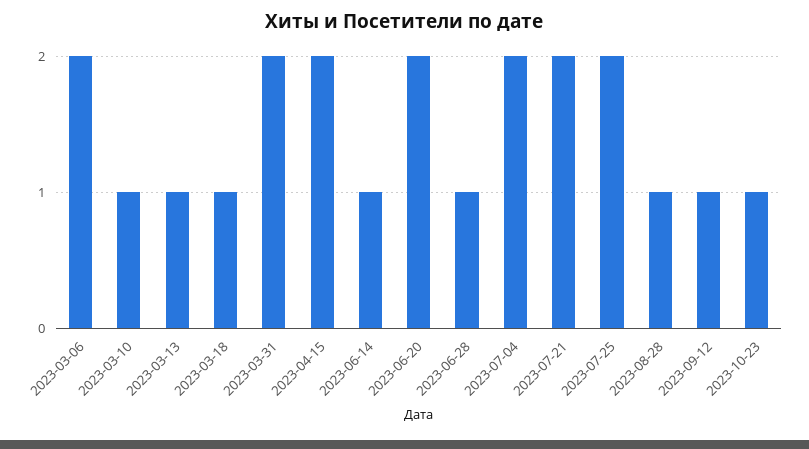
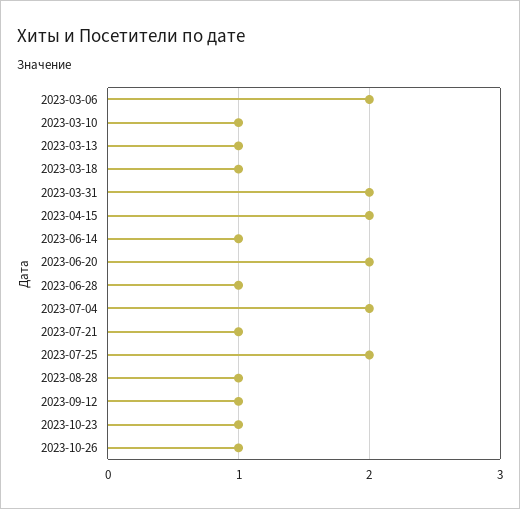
2023-07-21: 2 -> 1
2023-10-26: none -> 1

